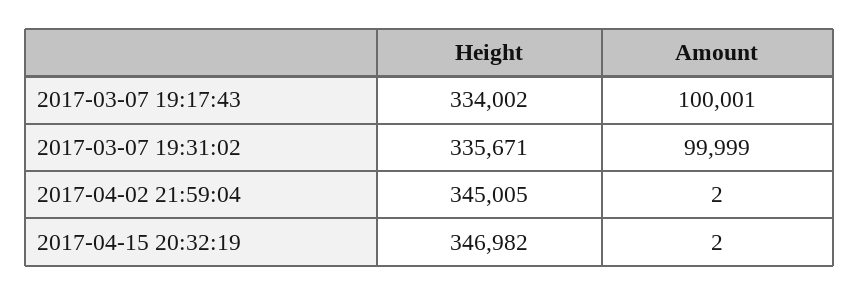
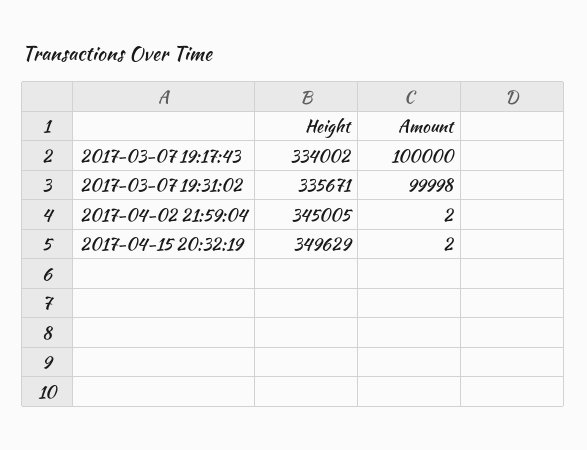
Amount, 2017-03-07 19:17:43: 100001 -> 100000
Amount, 2017-03-07 19:31:02: 99999 -> 99998
Height, 2017-04-15 20:32:19: 346982 -> 349629

